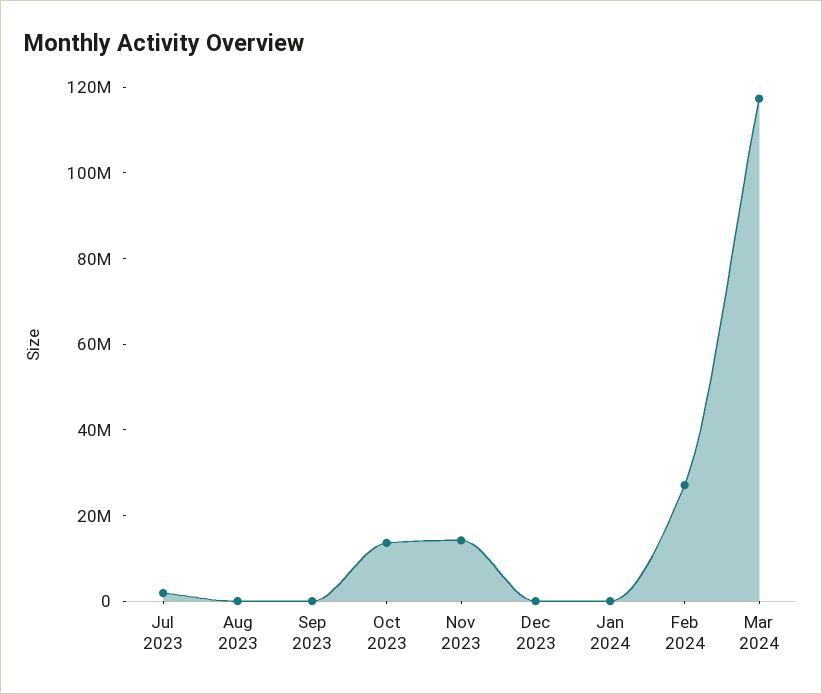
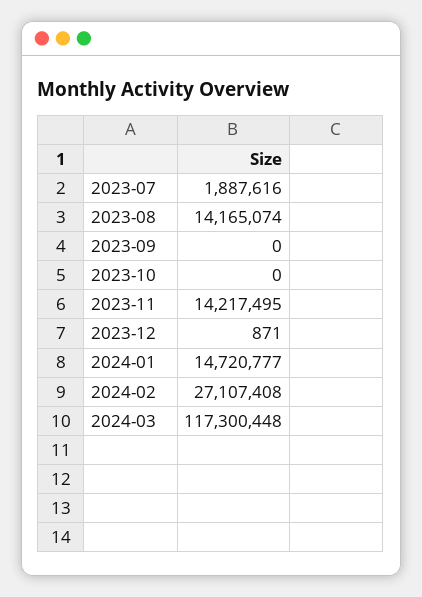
Aug 2023: 0 -> 14165074
Oct 2023: 15000000 -> 0
Jan 2024: 0 -> 14720777

